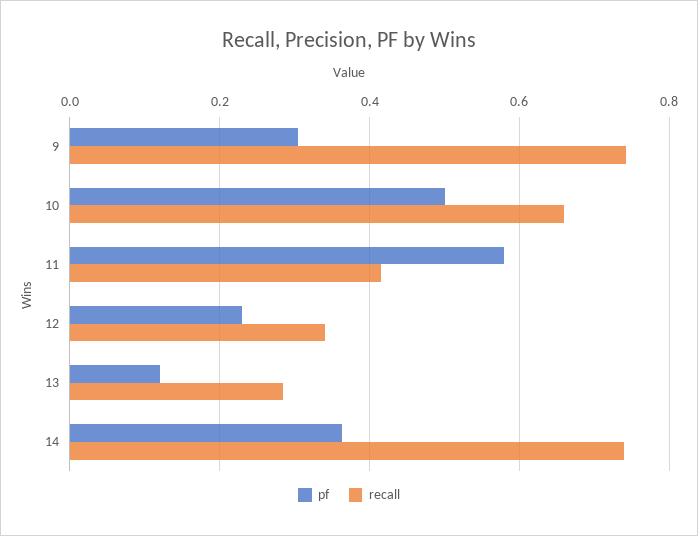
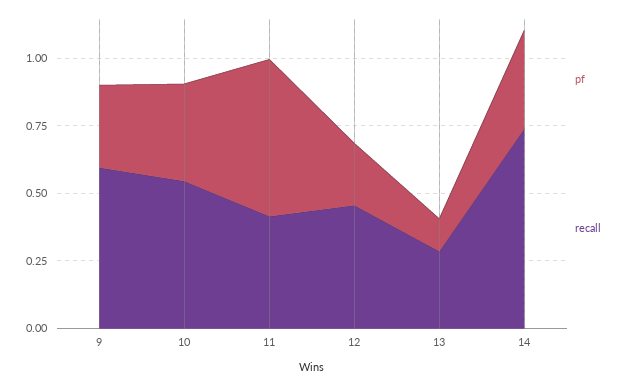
recall, 9: 0.74 -> 0.6
pf, 10: 0.5 -> 0.35
recall, 10: 0.66 -> 0.55
recall, 12: 0.34 -> 0.45

